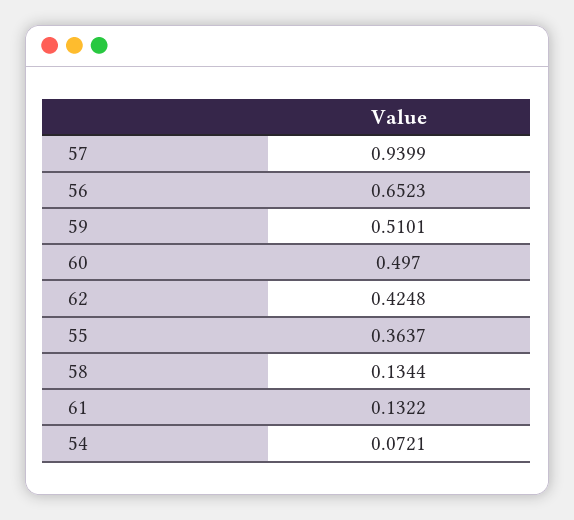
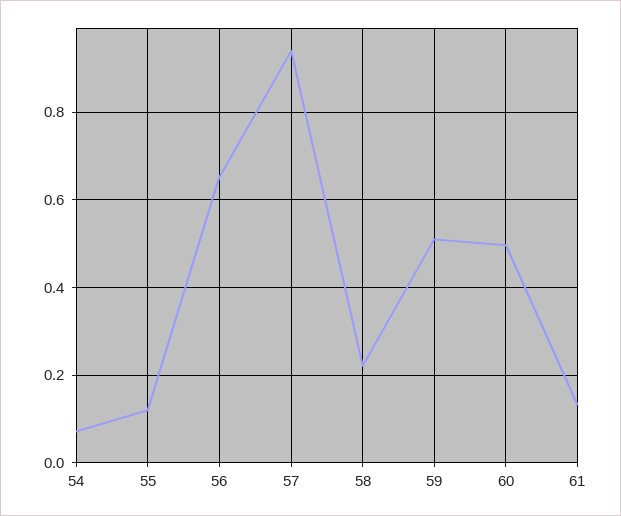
62: 0.4248 -> none
55: 0.3637 -> 0.12
58: 0.1344 -> 0.22

